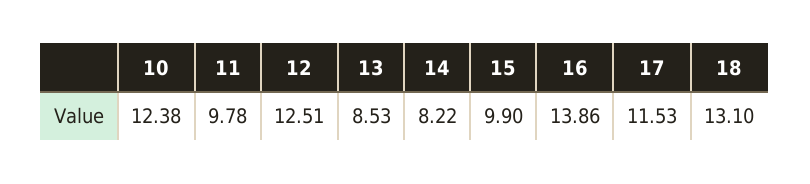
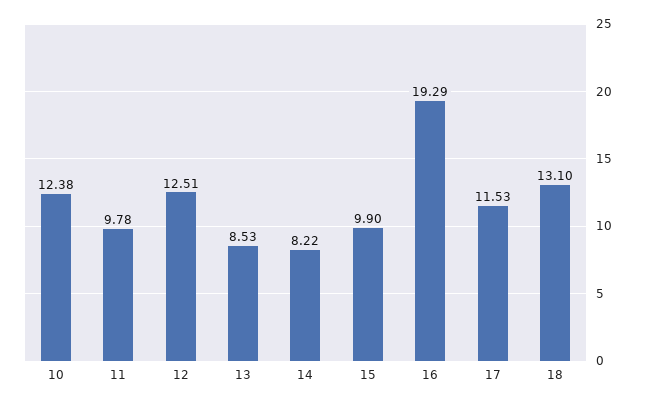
16: 13.86 -> 19.29

